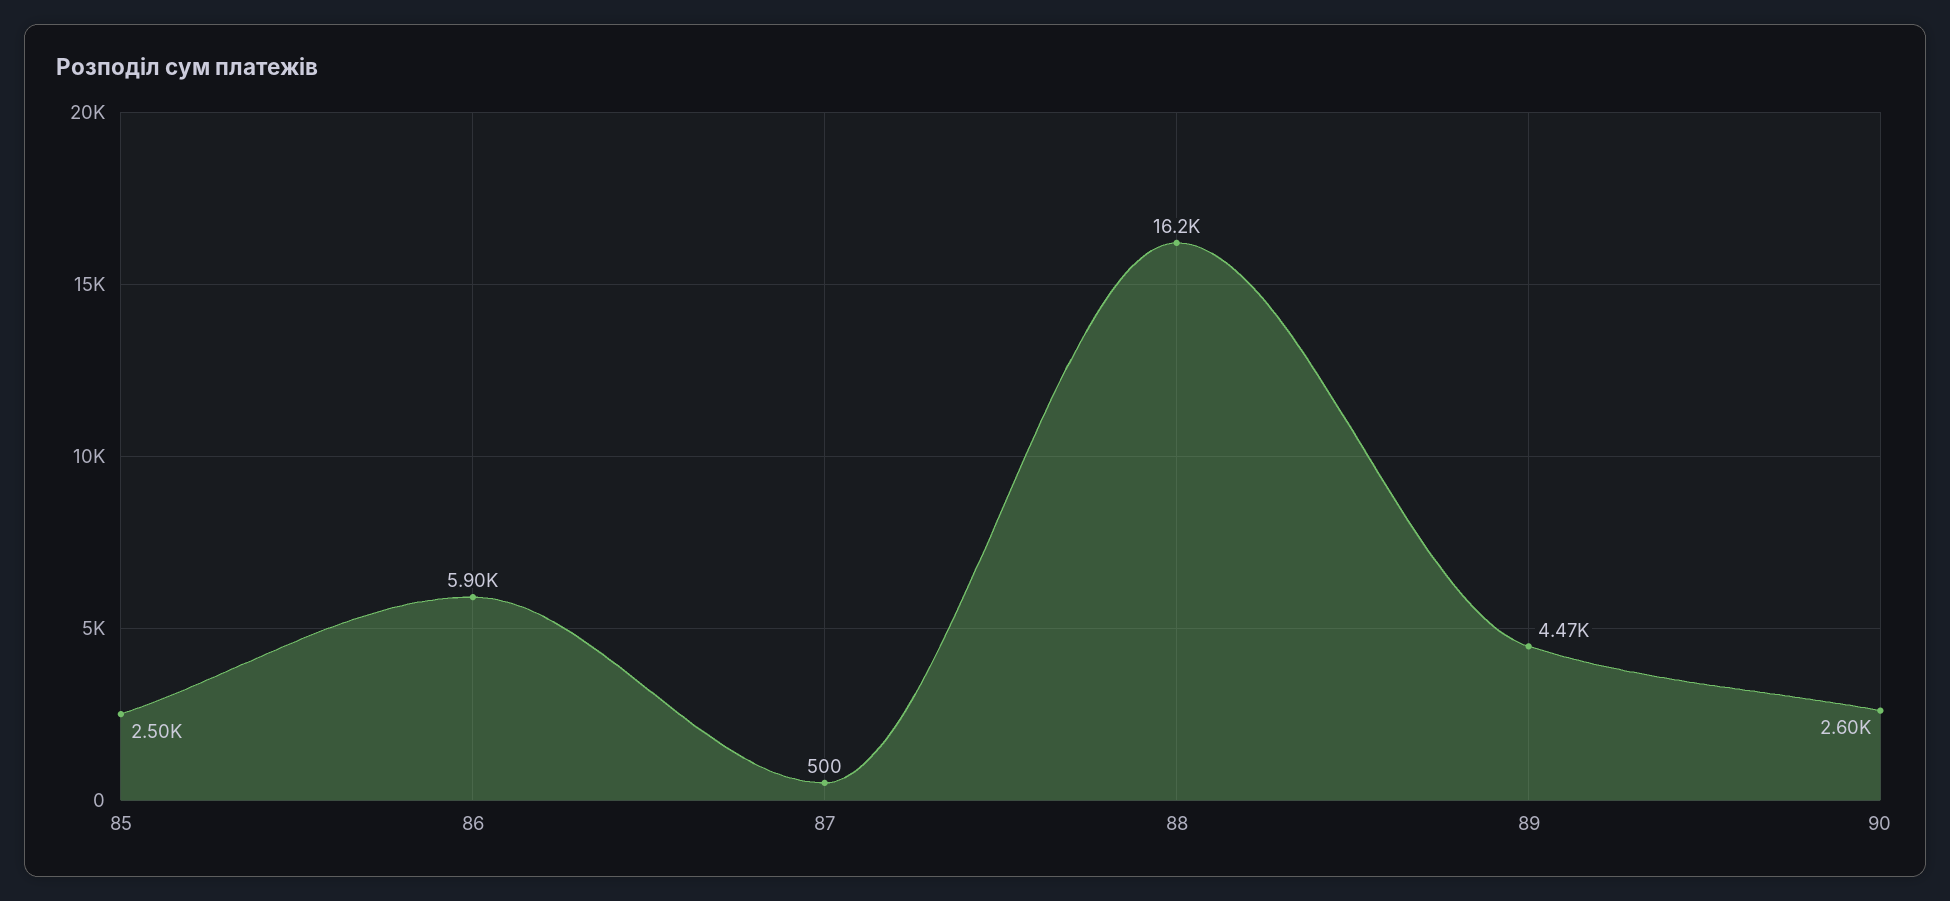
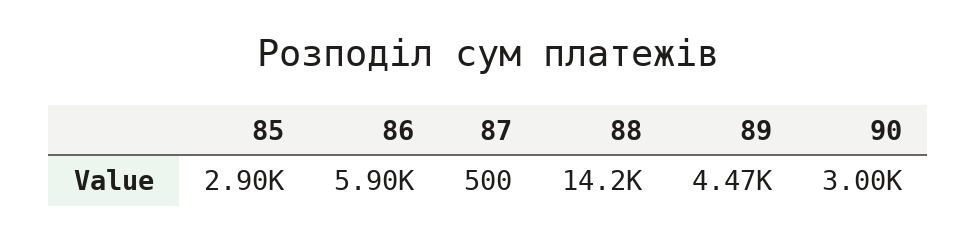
85: 2500 -> 2900
88: 16200 -> 14200
90: 2600 -> 3000

